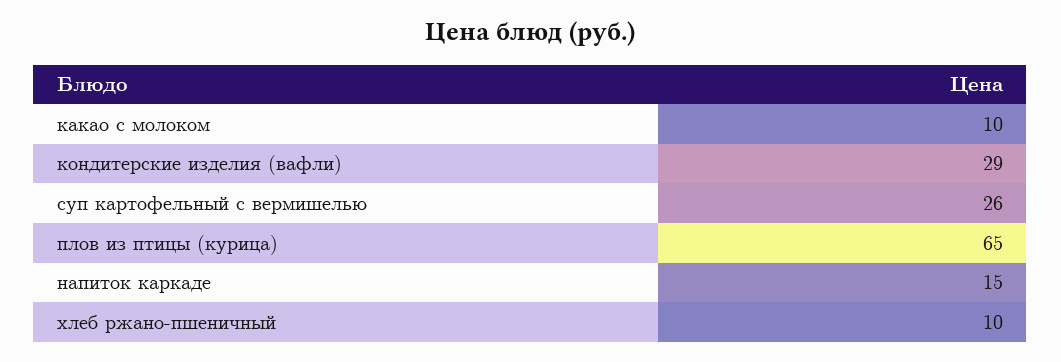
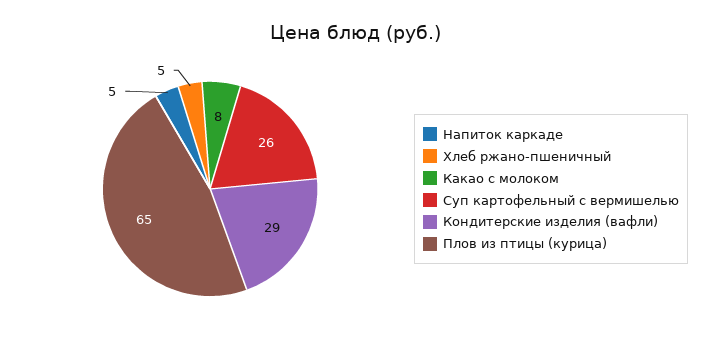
какао с молоком: 10 -> 8
напиток каркаде: 15 -> 5
хлеб ржано-пшеничный: 10 -> 5

